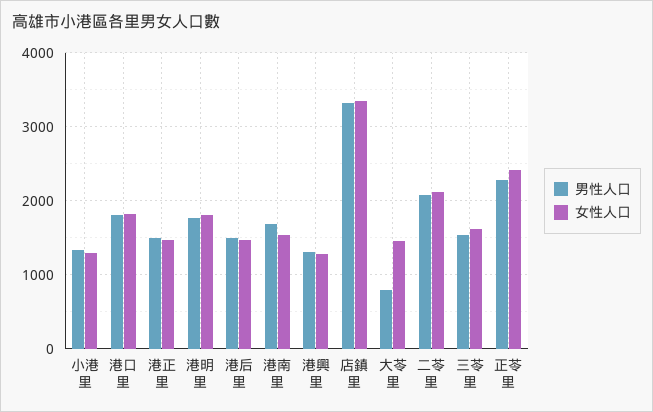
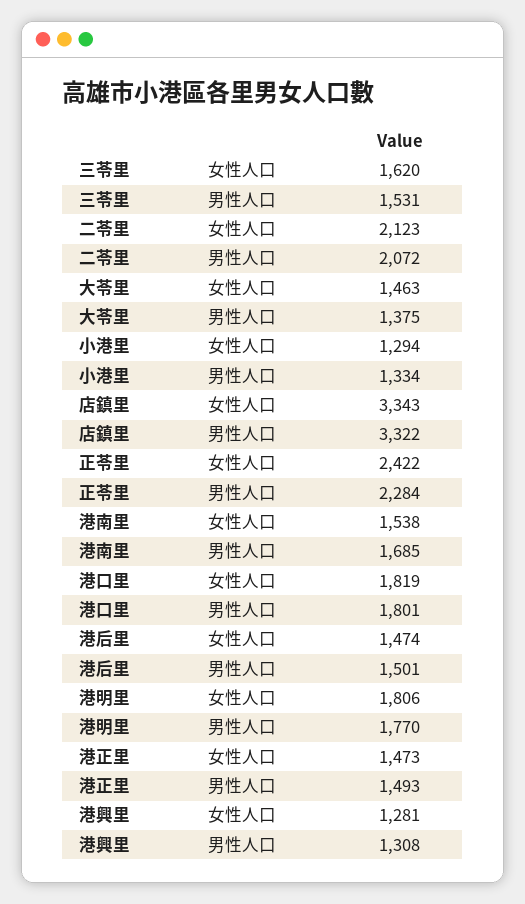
男性人口, 大苓里: 800 -> 1375

